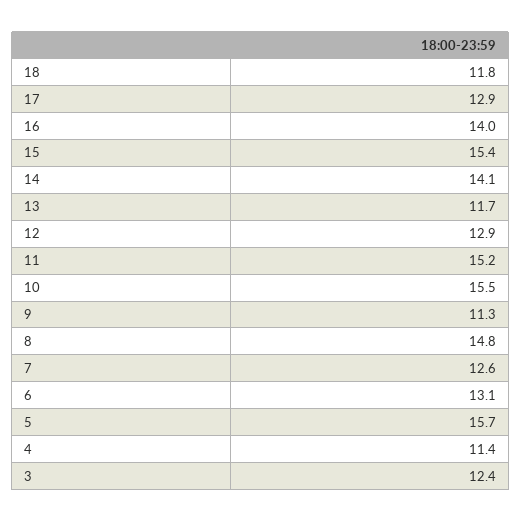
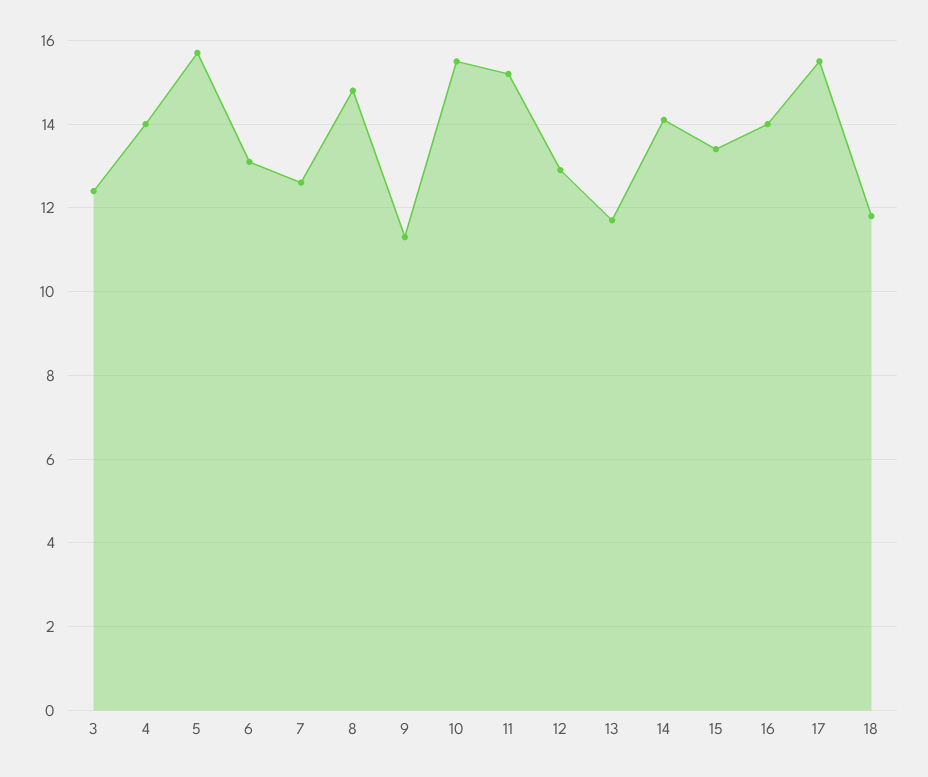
17: 12.9 -> 15.5
15: 15.4 -> 13.5
4: 11.4 -> 14

